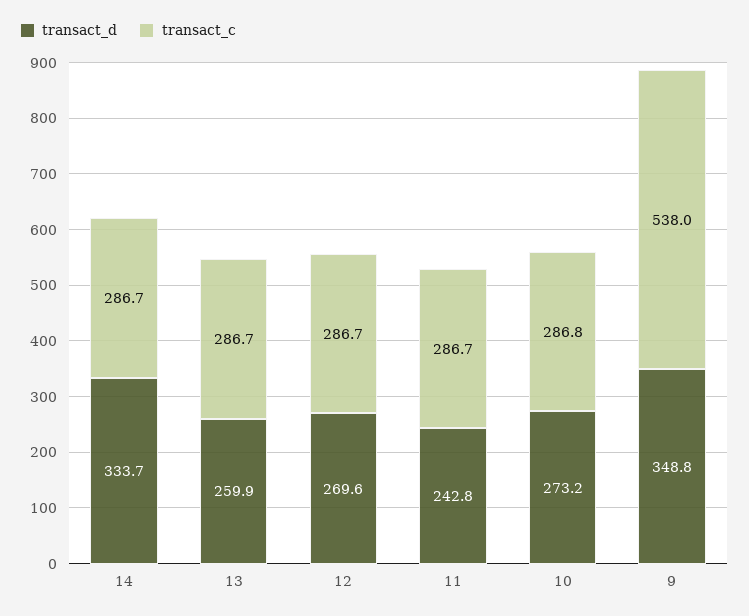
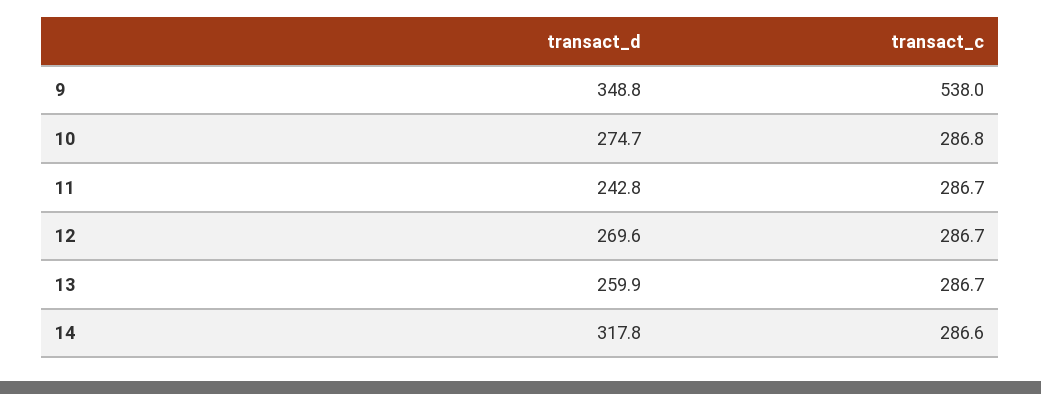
transact_d, 14: 333.7 -> 317.8
transact_c, 14: 286.7 -> 286.6
transact_d, 10: 273.2 -> 274.7

